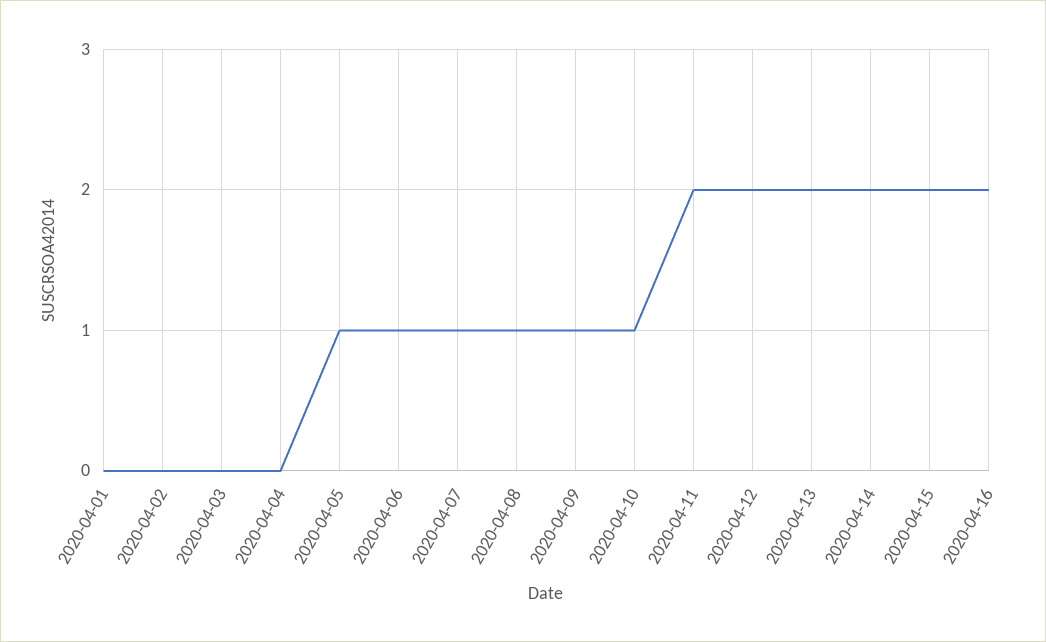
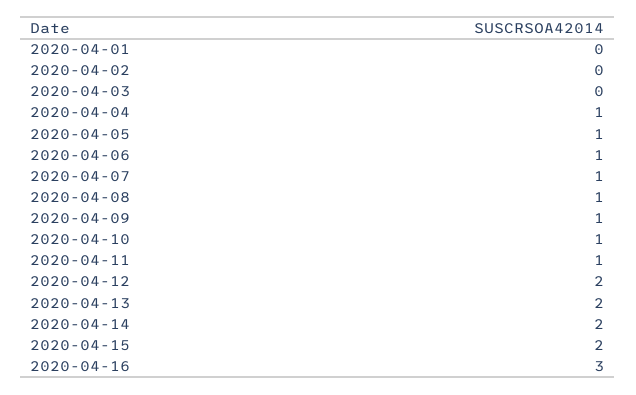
2020-04-04: 0 -> 1
2020-04-11: 2 -> 1
2020-04-16: 2 -> 3

